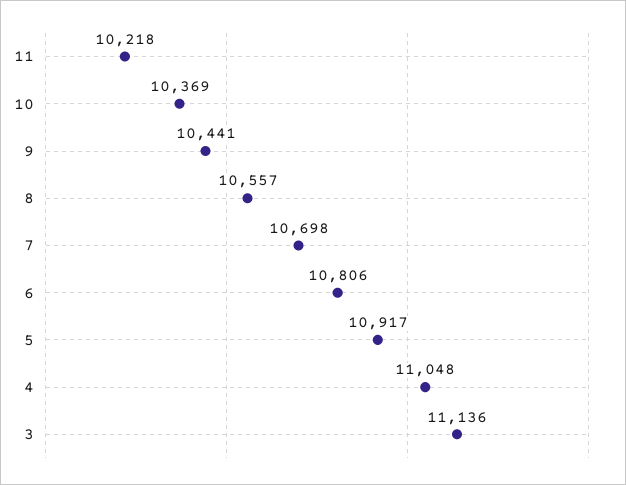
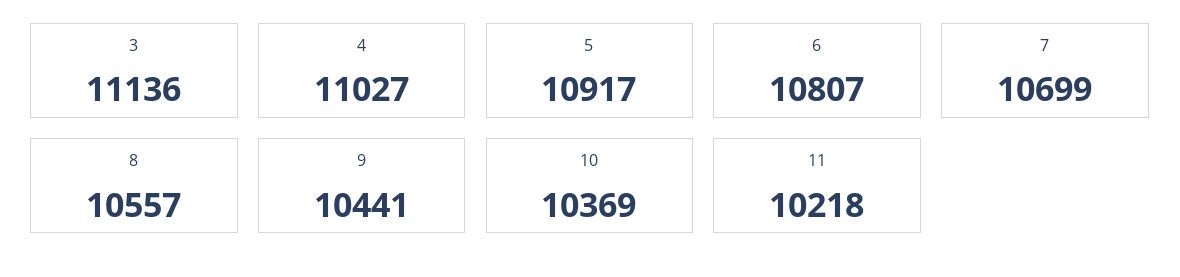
7: 10698 -> 10699
6: 10806 -> 10807
4: 11048 -> 11027

